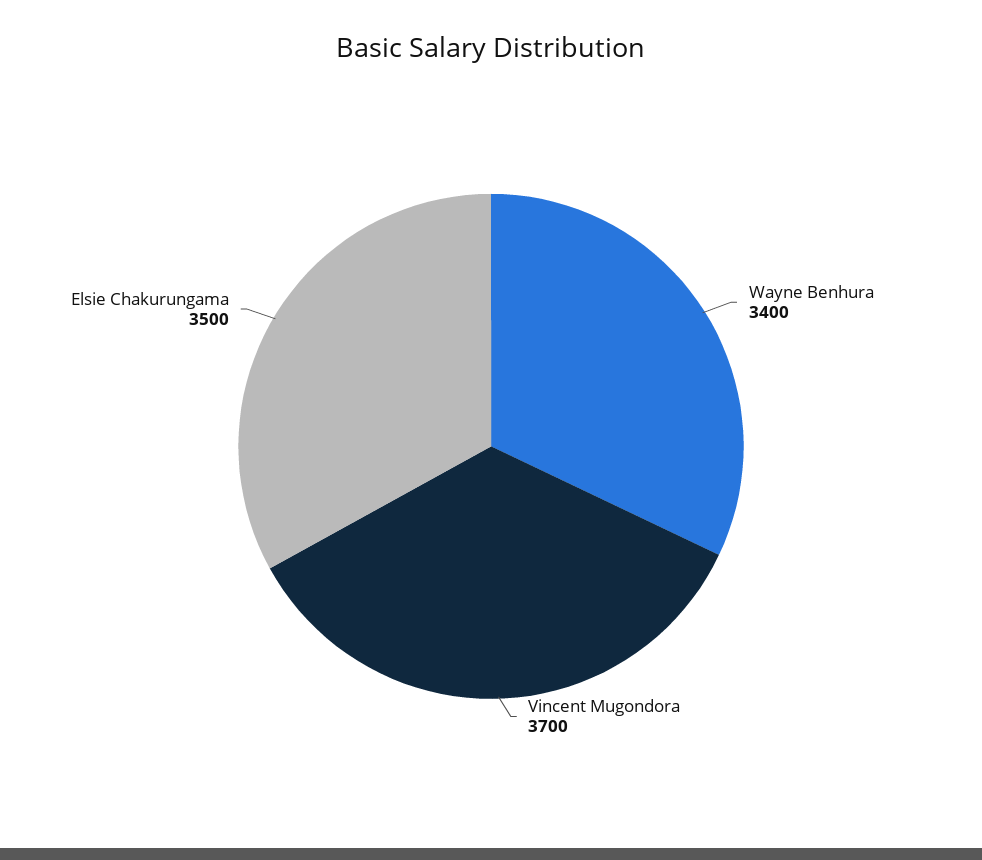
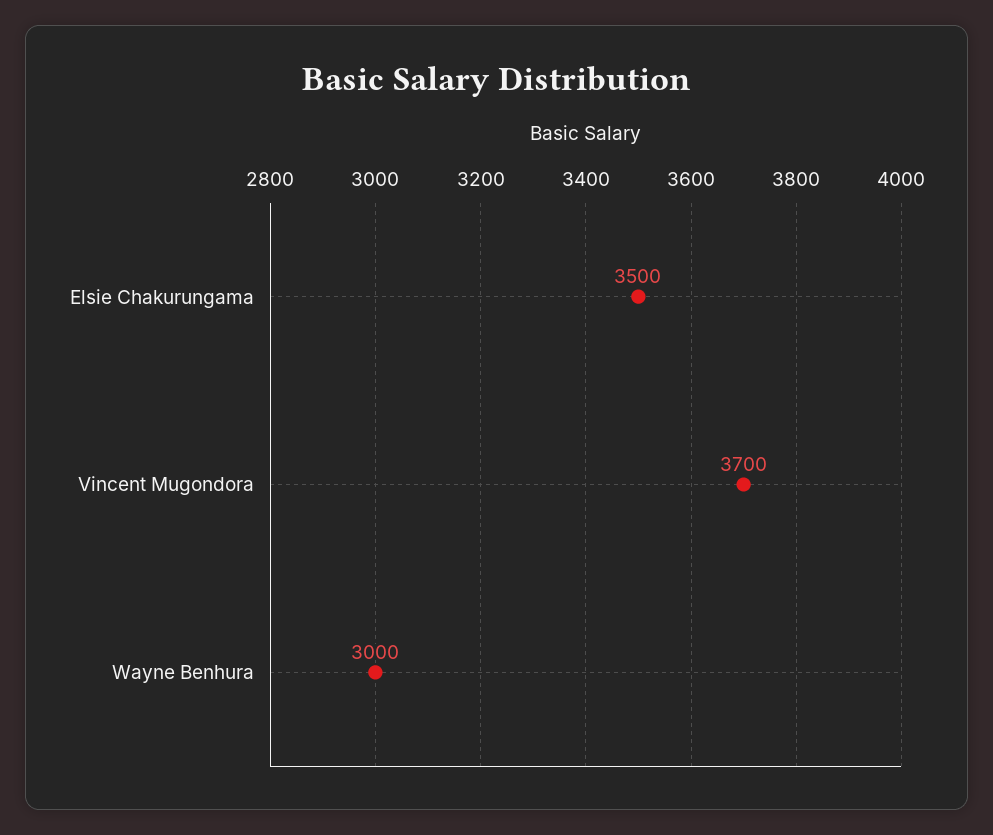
Wayne Benhura: 3400 -> 3000

